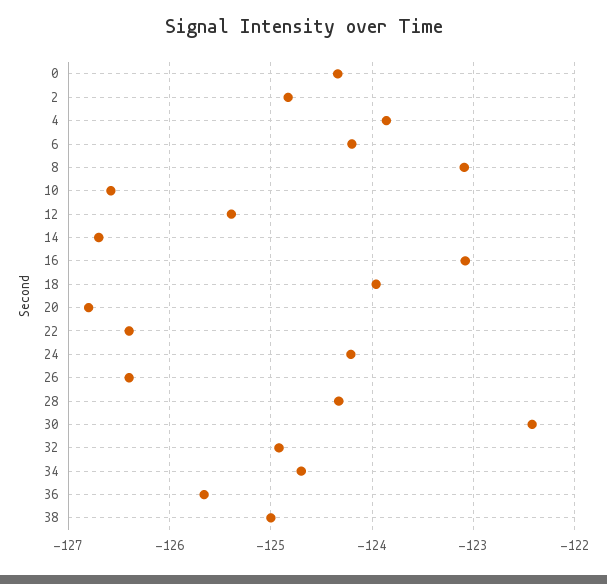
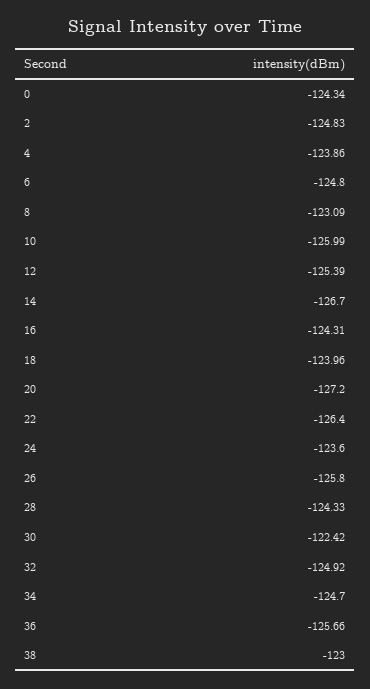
6: -124.2 -> -124.8
10: -126.6 -> -125.99
16: -123.1 -> -124.31
20: -126.8 -> -127.2
24: -124.2 -> -123.6
26: -126.4 -> -125.8
38: -125 -> -123

